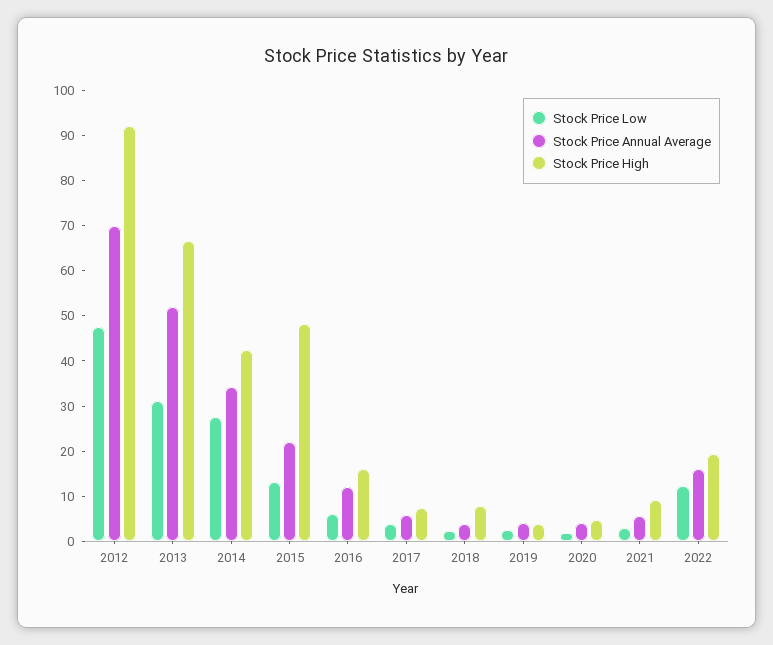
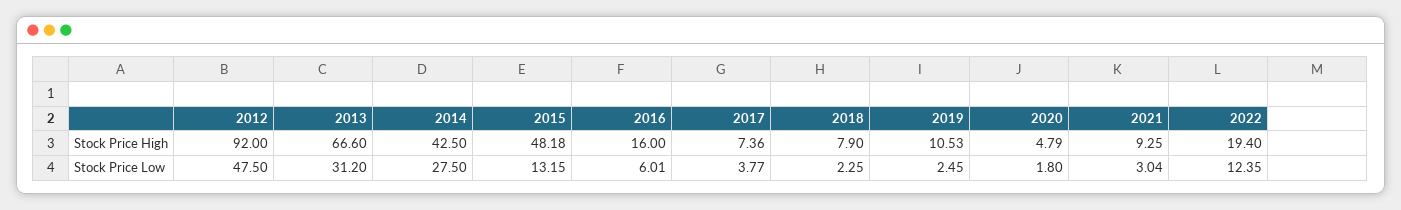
Stock Price Annual Average, 2012: 70 -> none
Stock Price Annual Average, 2013: 52 -> none
Stock Price Annual Average, 2014: 34 -> none
Stock Price Annual Average, 2015: 22 -> none
Stock Price Annual Average, 2016: 12 -> none
Stock Price Annual Average, 2017: 6 -> none
Stock Price Annual Average, 2018: 4 -> none
Stock Price Annual Average, 2019: 4 -> none
Stock Price High, 2019: 4 -> 10.53
Stock Price Annual Average, 2020: 4 -> none
Stock Price Annual Average, 2021: 6 -> none
Stock Price Annual Average, 2022: 16 -> none

